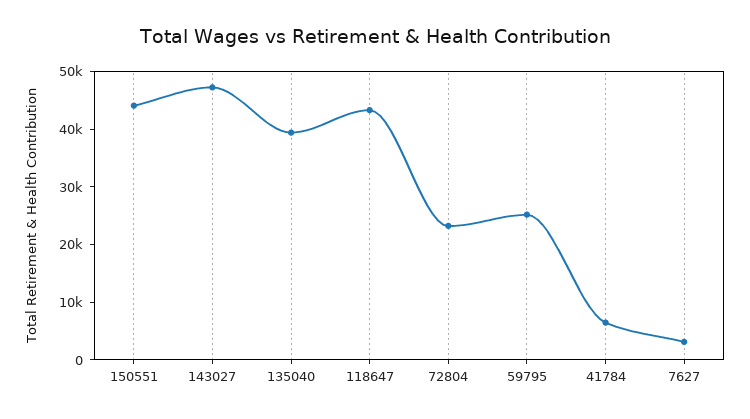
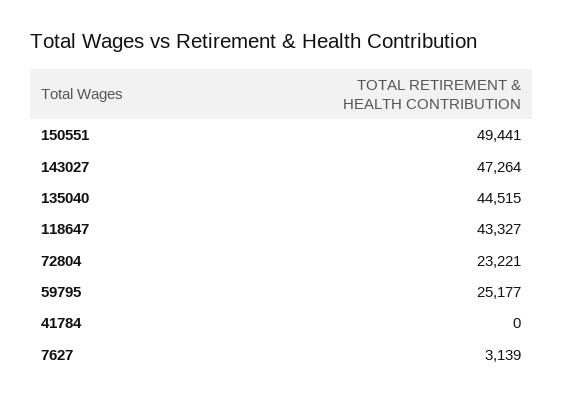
150551: 44000 -> 49441
135040: 40000 -> 44515
41784: 6000 -> 0

